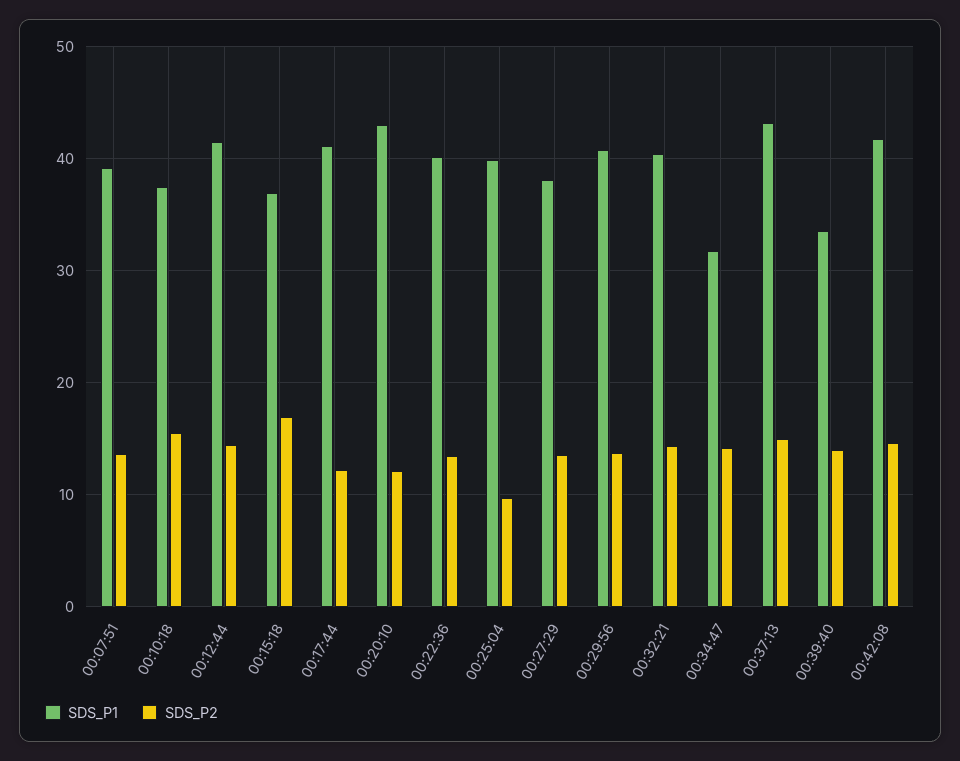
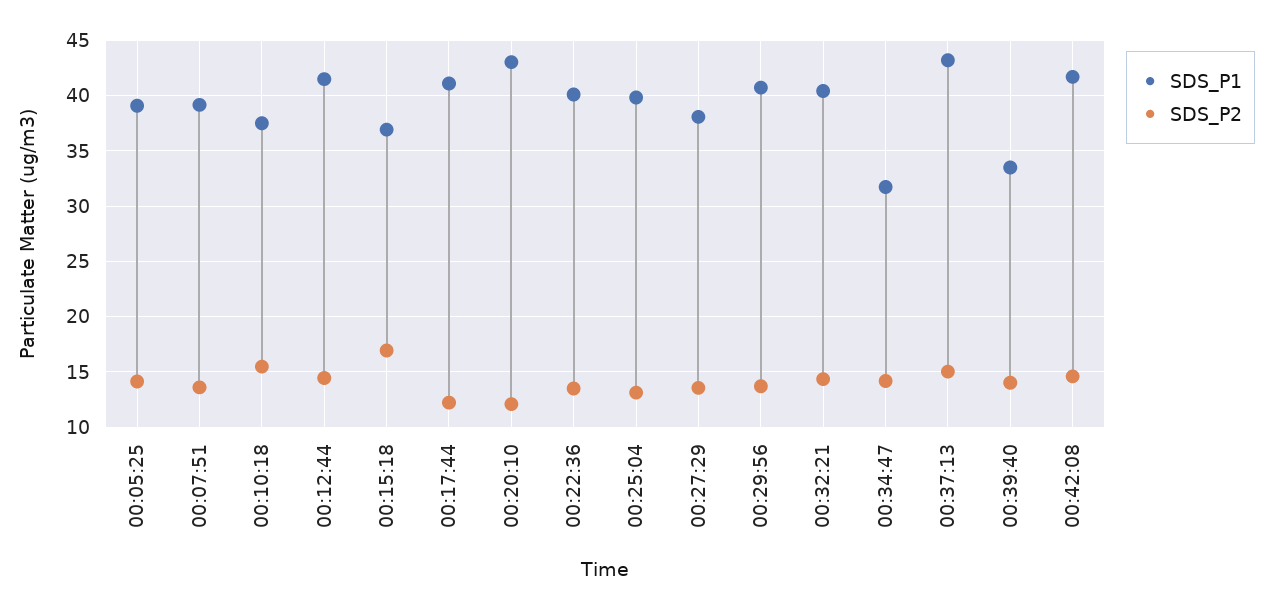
SDS_P2, 00:25:04: 10 -> 13
SDS_P1, 00:05:25: none -> 39
SDS_P2, 00:05:25: none -> 14

